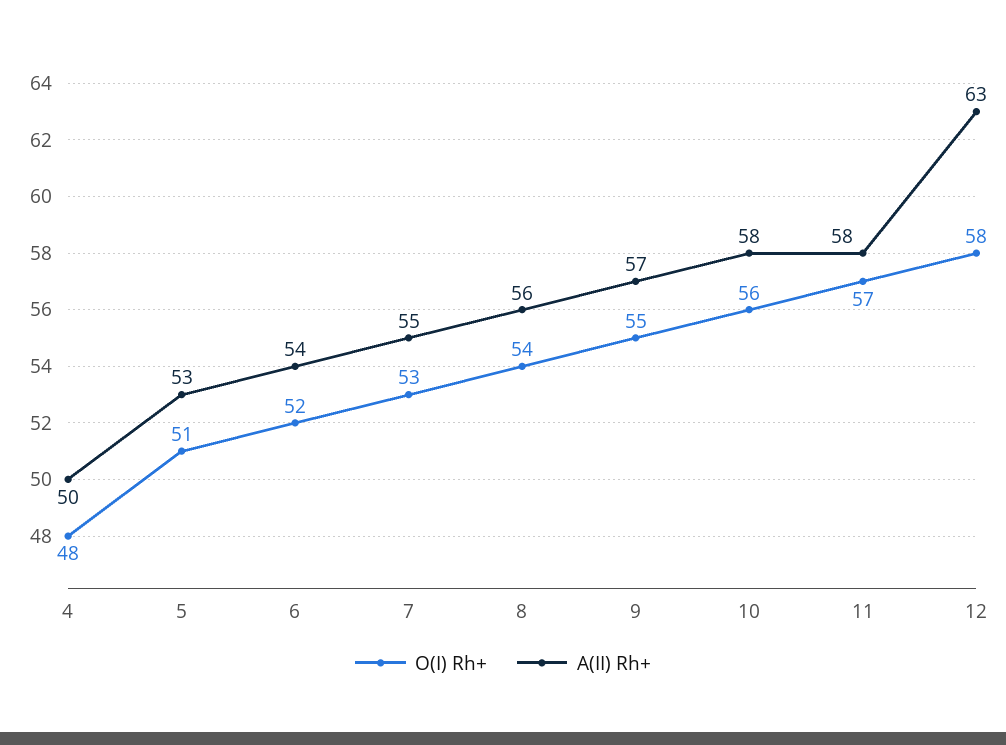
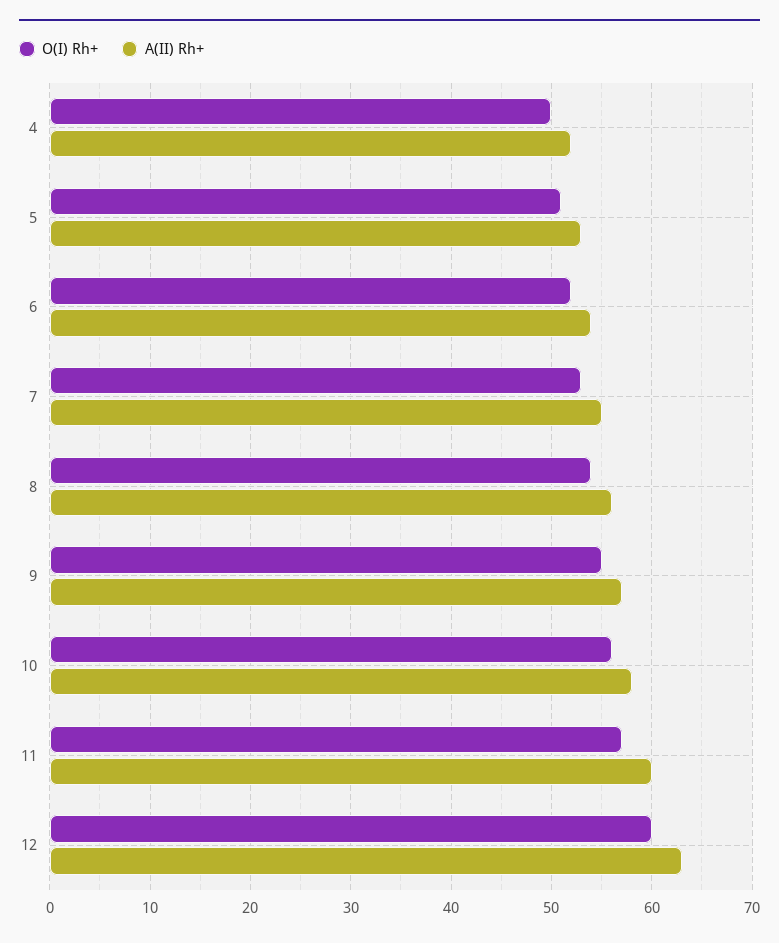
O(I) Rh+, 4: 48 -> 50
A(II) Rh+, 4: 50 -> 52
A(II) Rh+, 11: 58 -> 60
O(I) Rh+, 12: 58 -> 60

